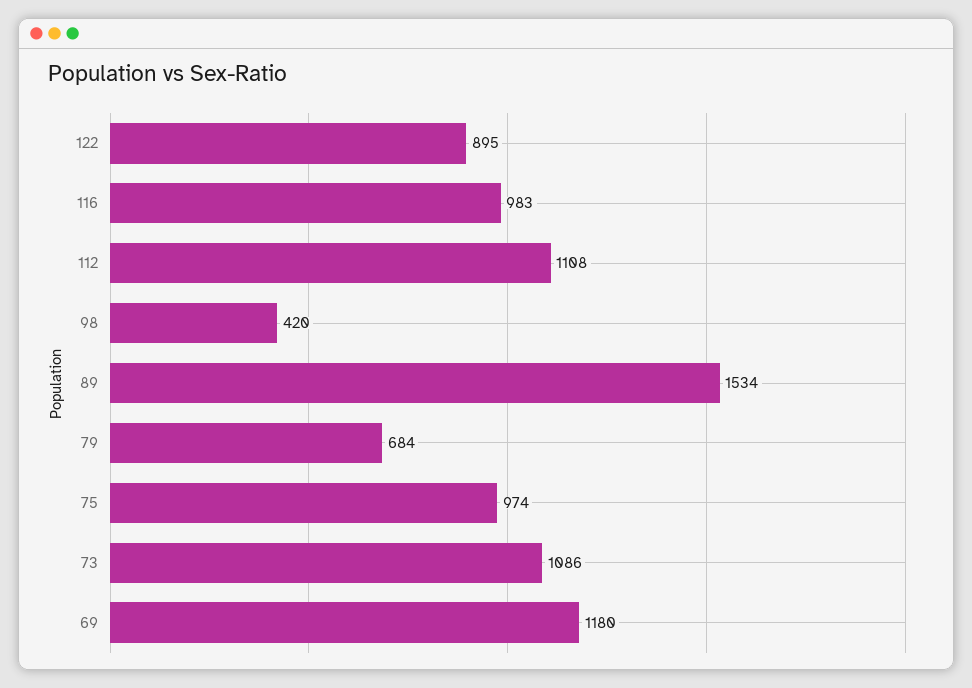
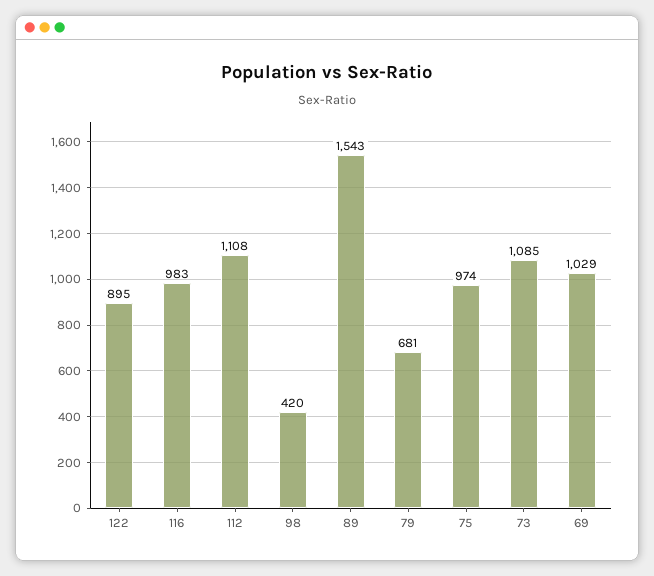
89: 1534 -> 1543
79: 684 -> 681
73: 1086 -> 1085
69: 1180 -> 1029

